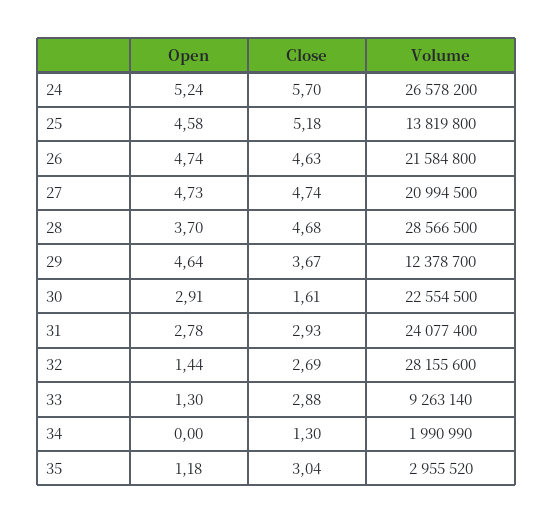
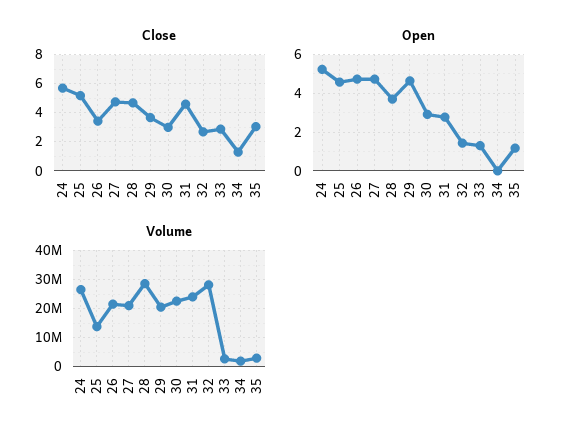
Close, 26: 4.63 -> 3.5
Volume, 29: 12378700 -> 20000000
Close, 30: 1.61 -> 3
Close, 31: 2.93 -> 4.5
Volume, 33: 9263140 -> 2500000

